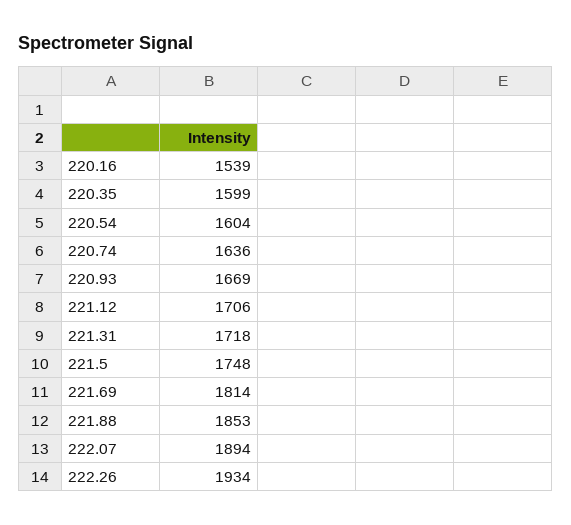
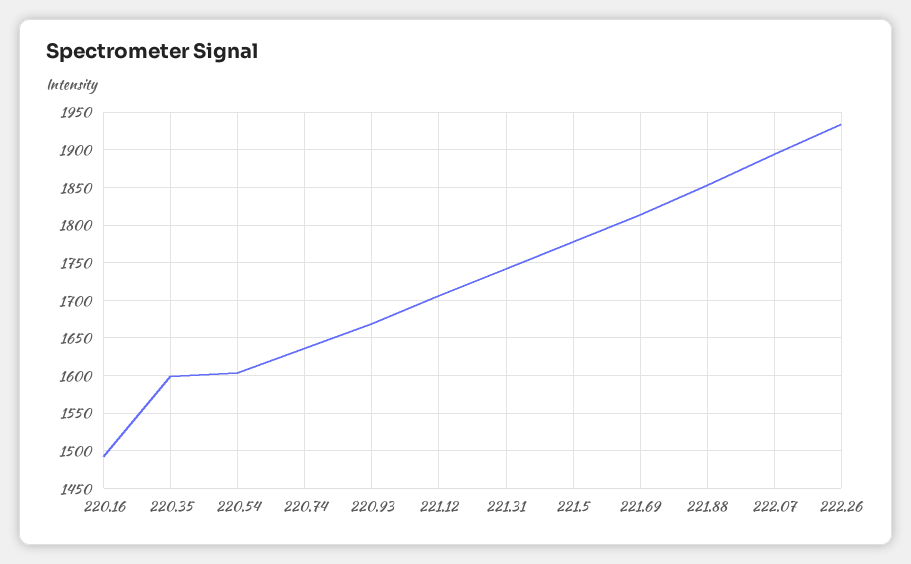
220.16: 1539 -> 1490
221.31: 1718 -> 1740
221.5: 1748 -> 1780

